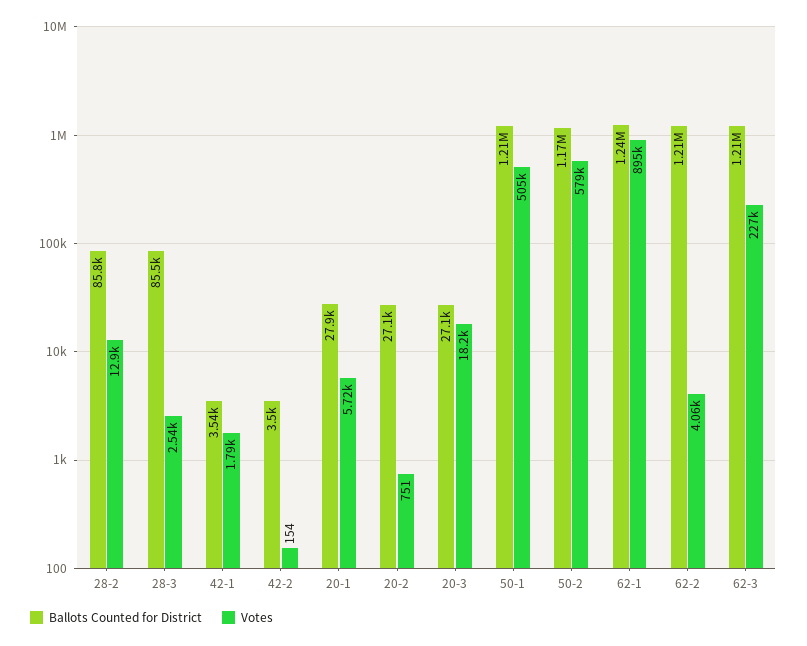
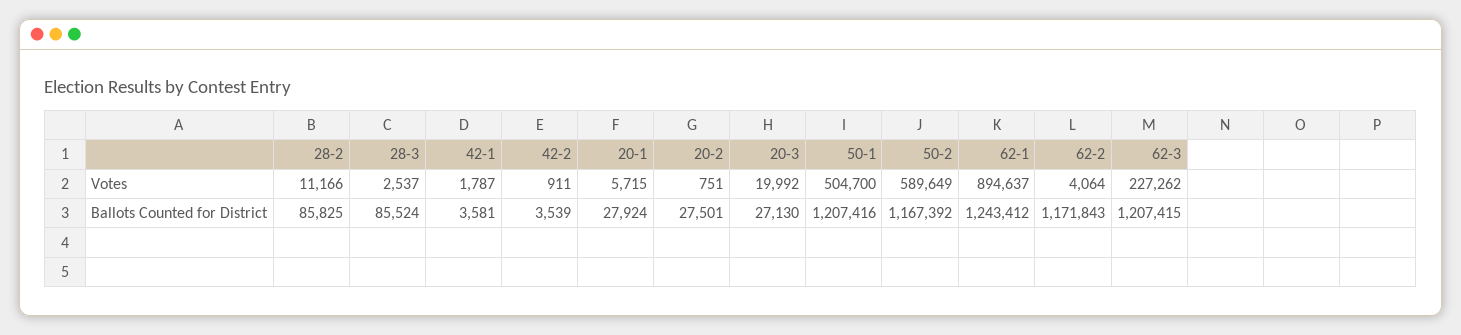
Votes, 28-2: 12900 -> 11166
Ballots Counted for District, 42-1: 3540 -> 3581
Ballots Counted for District, 42-2: 3500 -> 3539
Votes, 42-2: 154 -> 911
Ballots Counted for District, 20-2: 27100 -> 27501
Votes, 20-3: 18200 -> 19992
Votes, 50-2: 579000 -> 589649
Ballots Counted for District, 62-2: 1210000 -> 1171843

